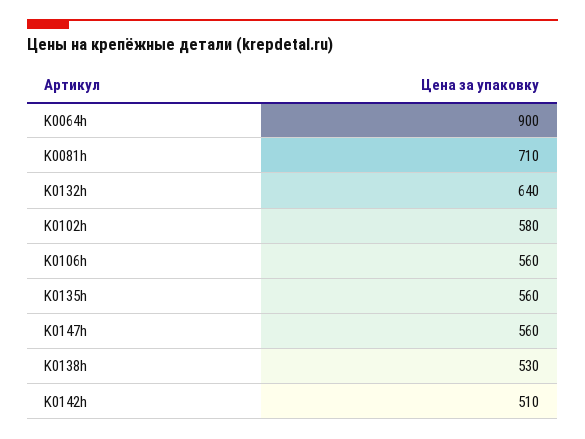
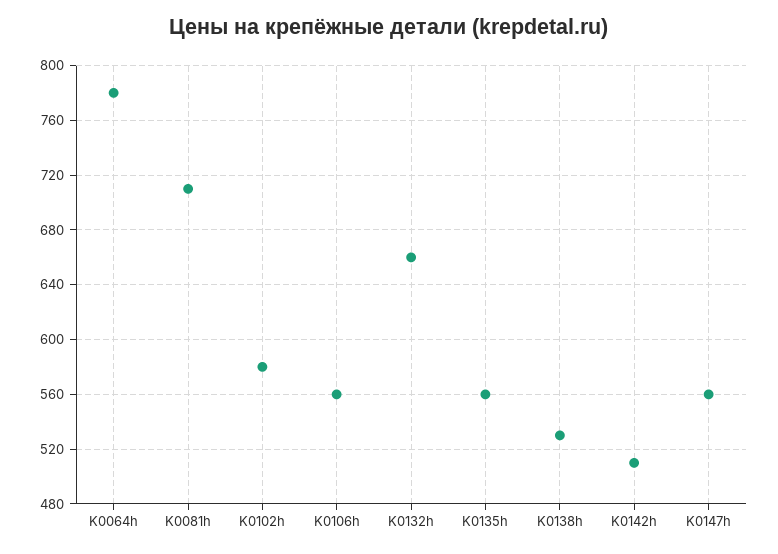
K0064h: 900 -> 780
K0132h: 640 -> 660

